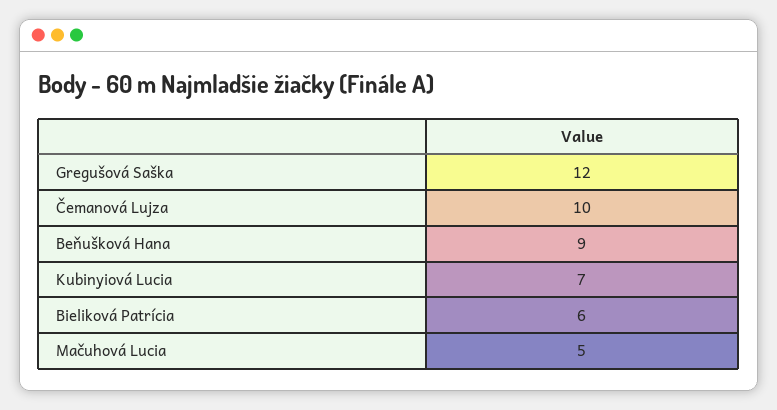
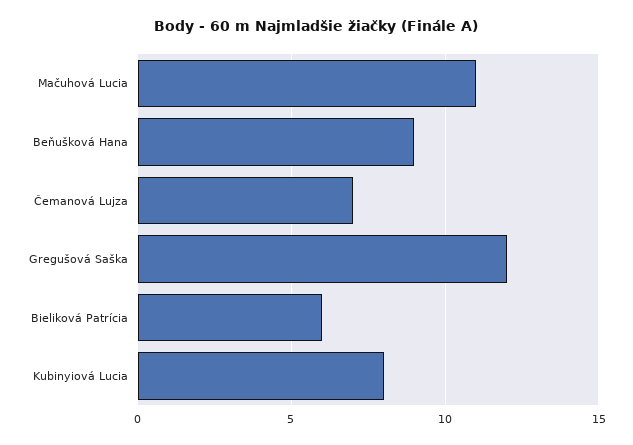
Čemanová Lujza: 10 -> 7
Kubinyiová Lucia: 7 -> 8
Mačuhová Lucia: 5 -> 11

